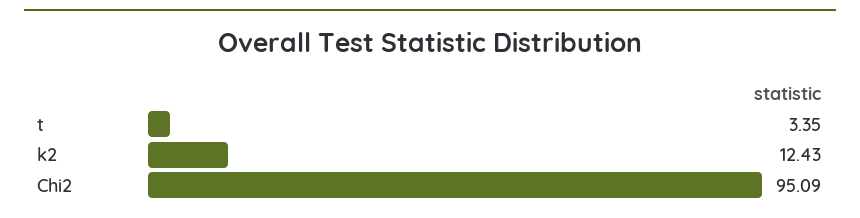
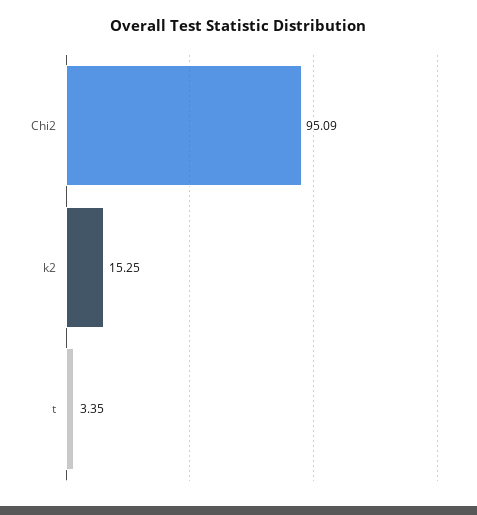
k2: 12.43 -> 15.25

